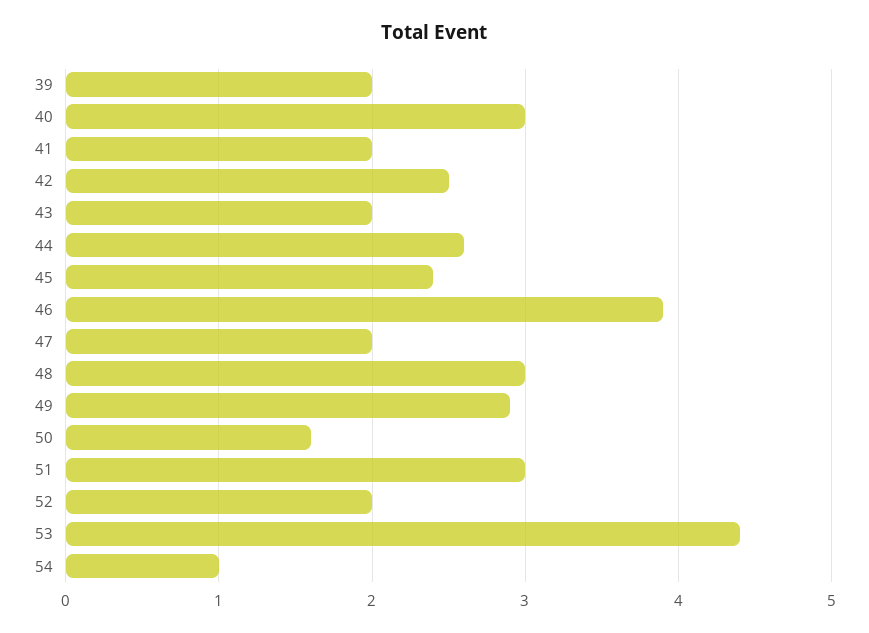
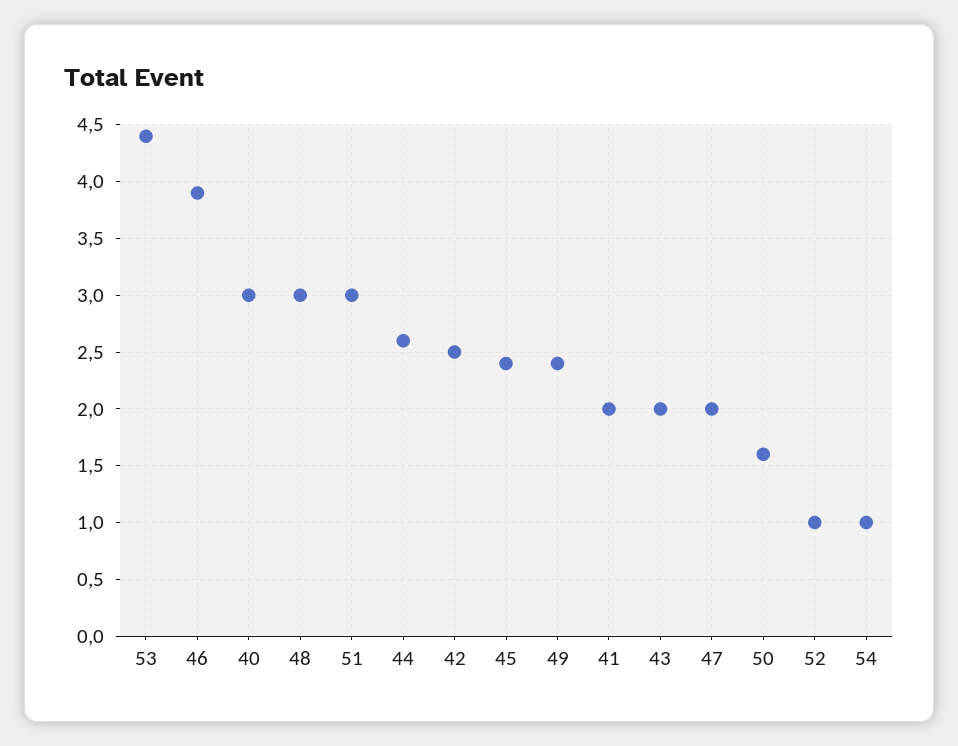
39: 2 -> none
49: 2.9 -> 2.4
52: 2 -> 1

